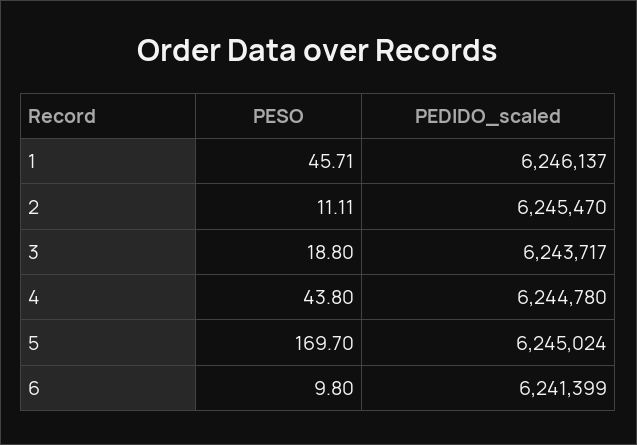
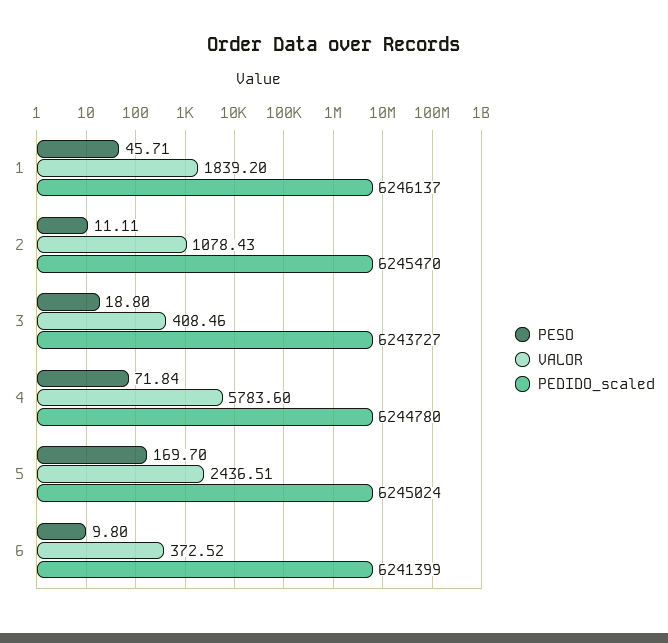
PEDIDO_scaled, 3: 6243717 -> 6243727
PESO, 4: 43.8 -> 71.84
VALOR, 1: none -> 1839.2
VALOR, 2: none -> 1078.43
VALOR, 3: none -> 408.46
VALOR, 4: none -> 5783.6
VALOR, 5: none -> 2436.51
VALOR, 6: none -> 372.52

